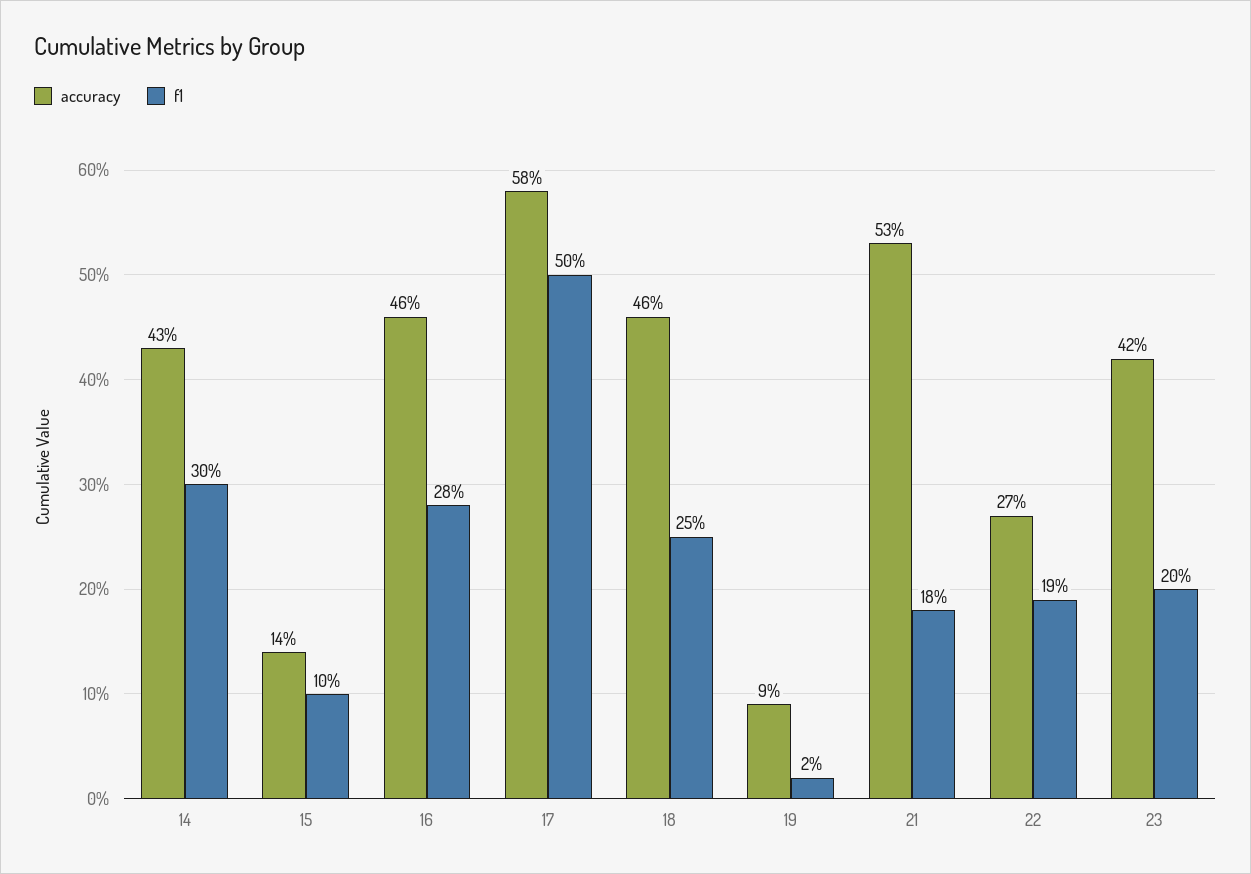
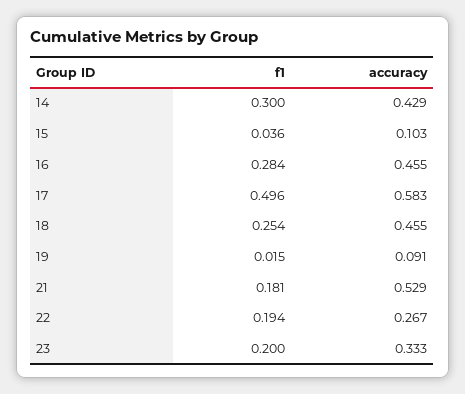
accuracy, 15: 0.14 -> 0.103
f1, 15: 0.1 -> 0.036
accuracy, 23: 0.42 -> 0.333

